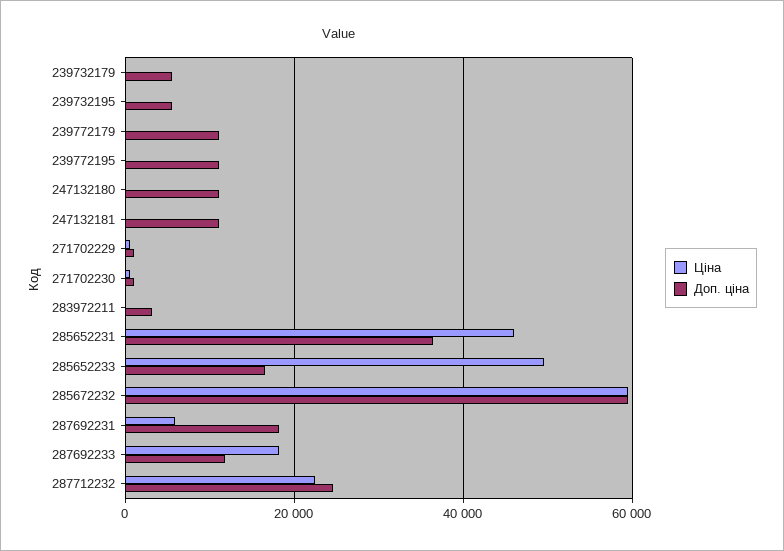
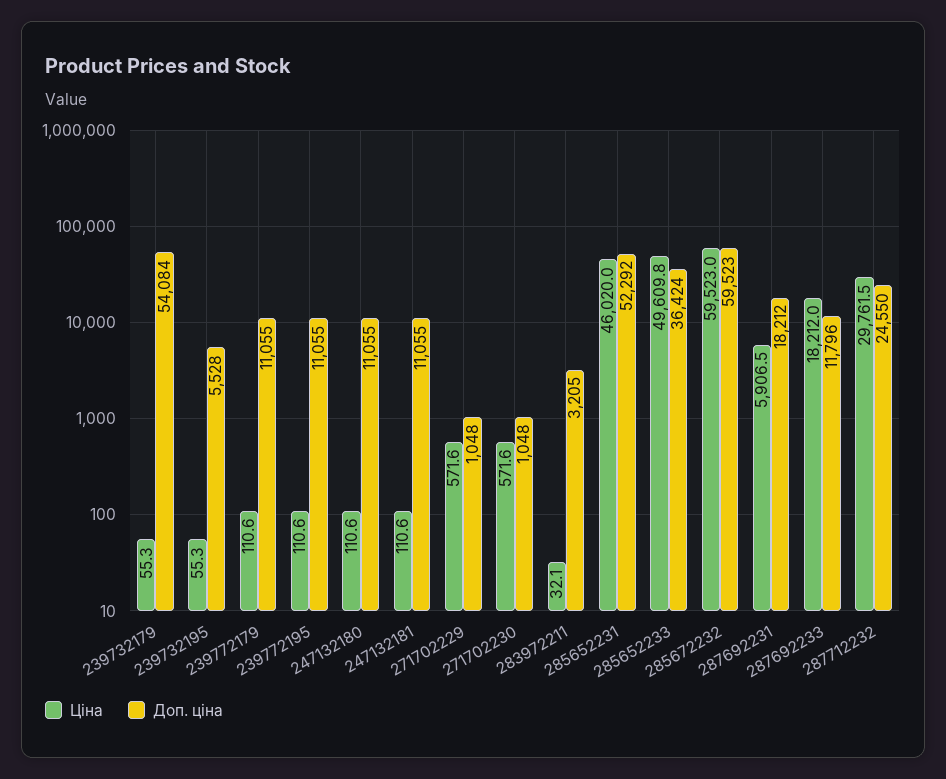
Доп. ціна, 239732179: 6000 -> 54084
Доп. ціна, 285652231: 36000 -> 52292
Доп. ціна, 285652233: 16000 -> 36424
Ціна, 287712232: 22000 -> 29761.5

